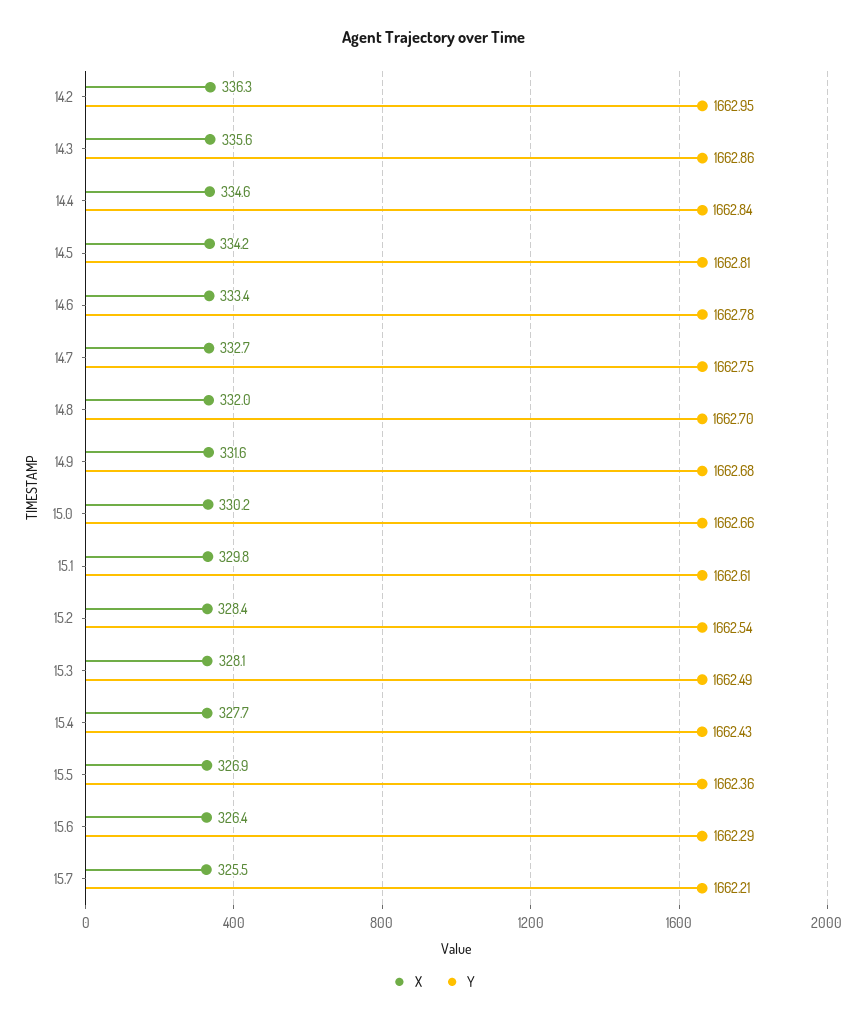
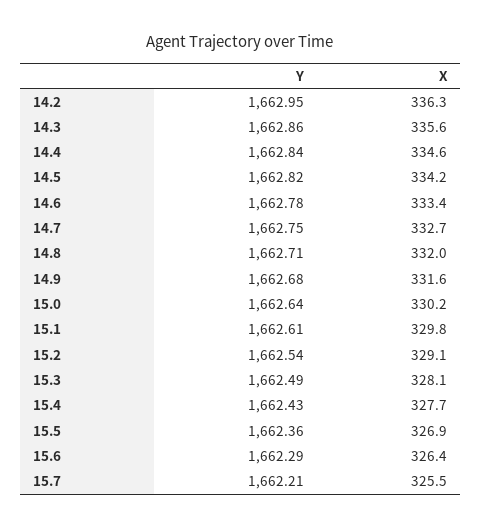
Y, 14.5: 1662.81 -> 1662.82
Y, 14.8: 1662.7 -> 1662.71
Y, 15.0: 1662.66 -> 1662.64
X, 15.2: 328.4 -> 329.1

